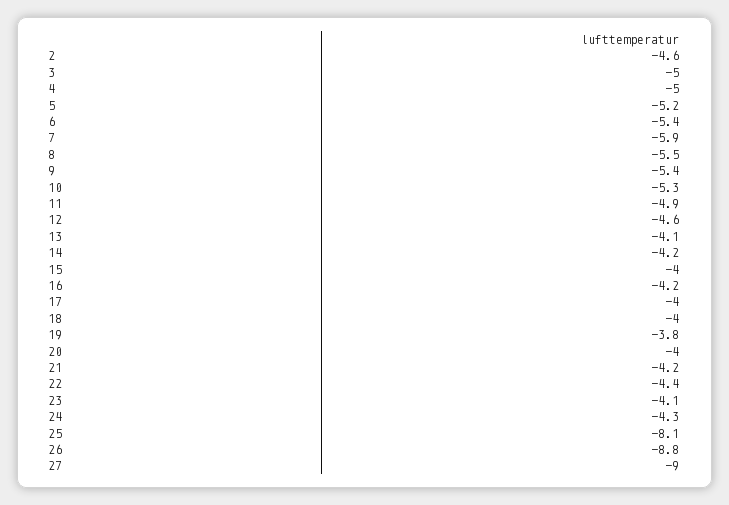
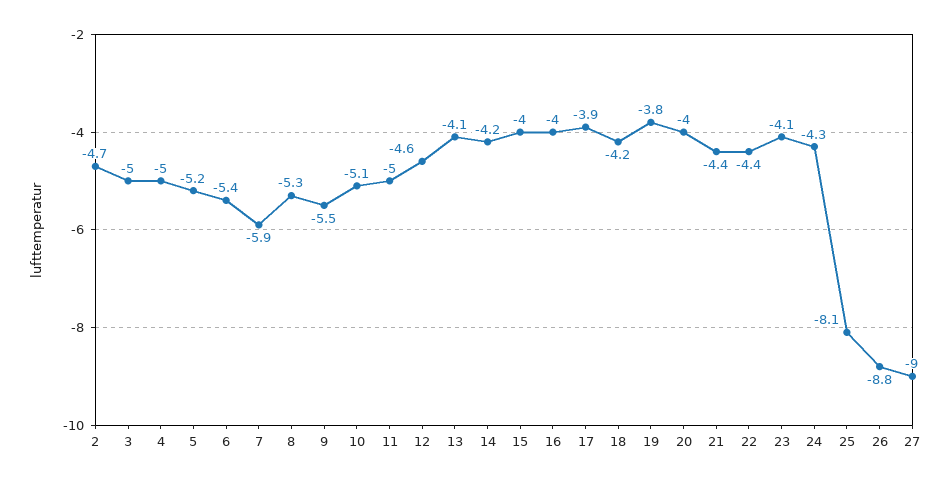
2: -4.6 -> -4.7
8: -5.5 -> -5.3
9: -5.4 -> -5.5
10: -5.3 -> -5.1
11: -4.9 -> -5
16: -4.2 -> -4
17: -4 -> -3.9
18: -4 -> -4.2
21: -4.2 -> -4.4

